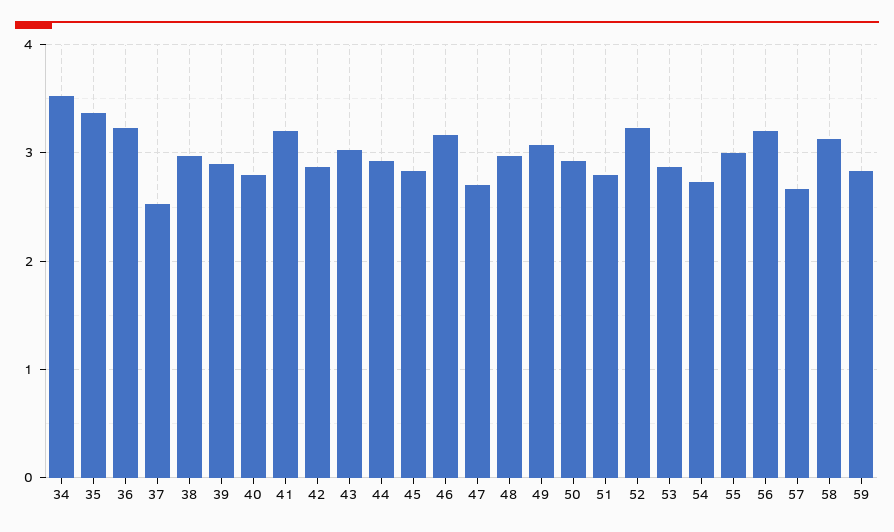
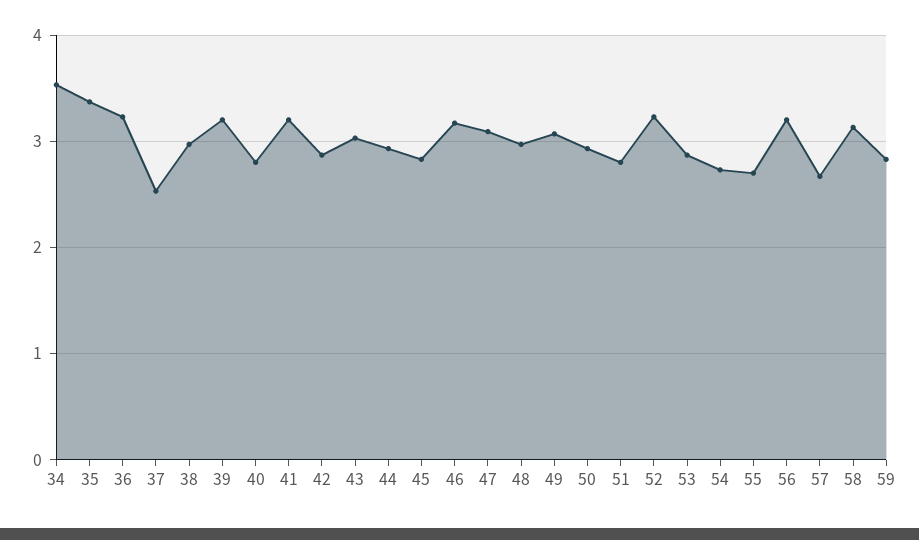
39: 2.9 -> 3.2
47: 2.7 -> 3.1
55: 3 -> 2.7

